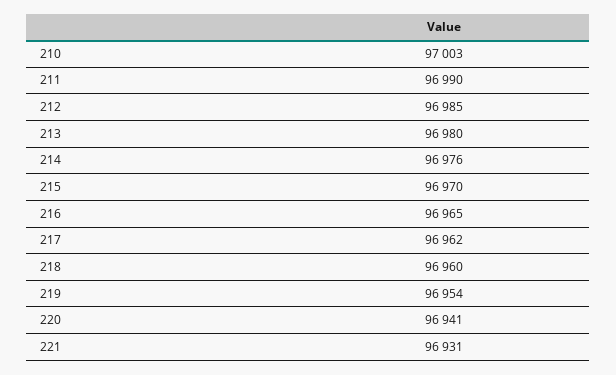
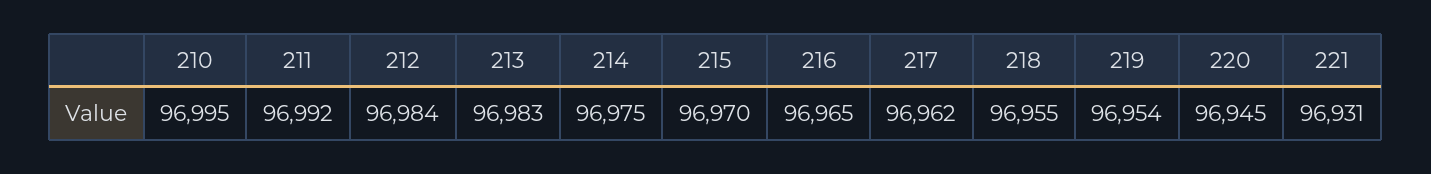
210: 97003 -> 96995
211: 96990 -> 96992
212: 96985 -> 96984
213: 96980 -> 96983
214: 96976 -> 96975
218: 96960 -> 96955
220: 96941 -> 96945

